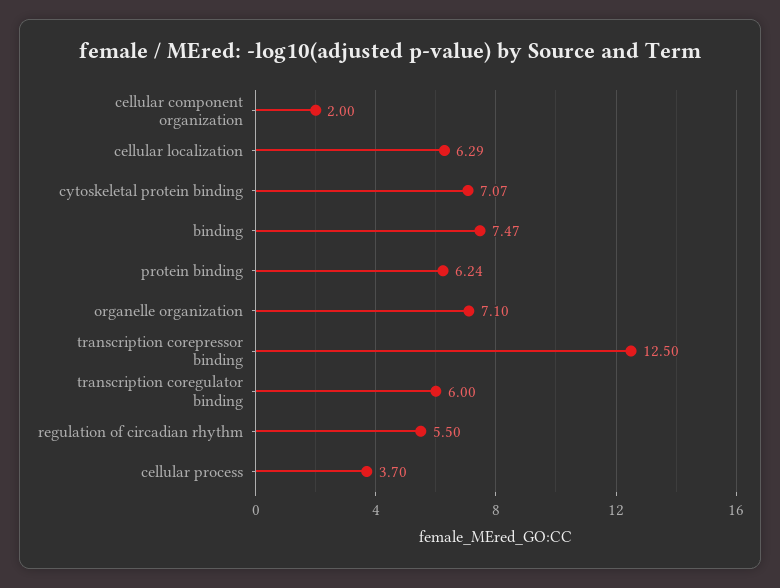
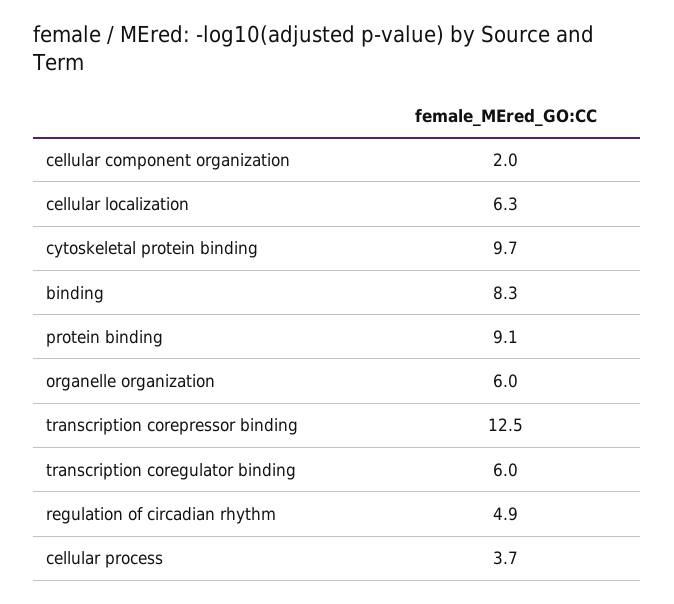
cytoskeletal protein binding: 7.07 -> 9.7
binding: 7.47 -> 8.3
protein binding: 6.24 -> 9.1
organelle organization: 7.1 -> 6
regulation of circadian rhythm: 5.5 -> 4.9

